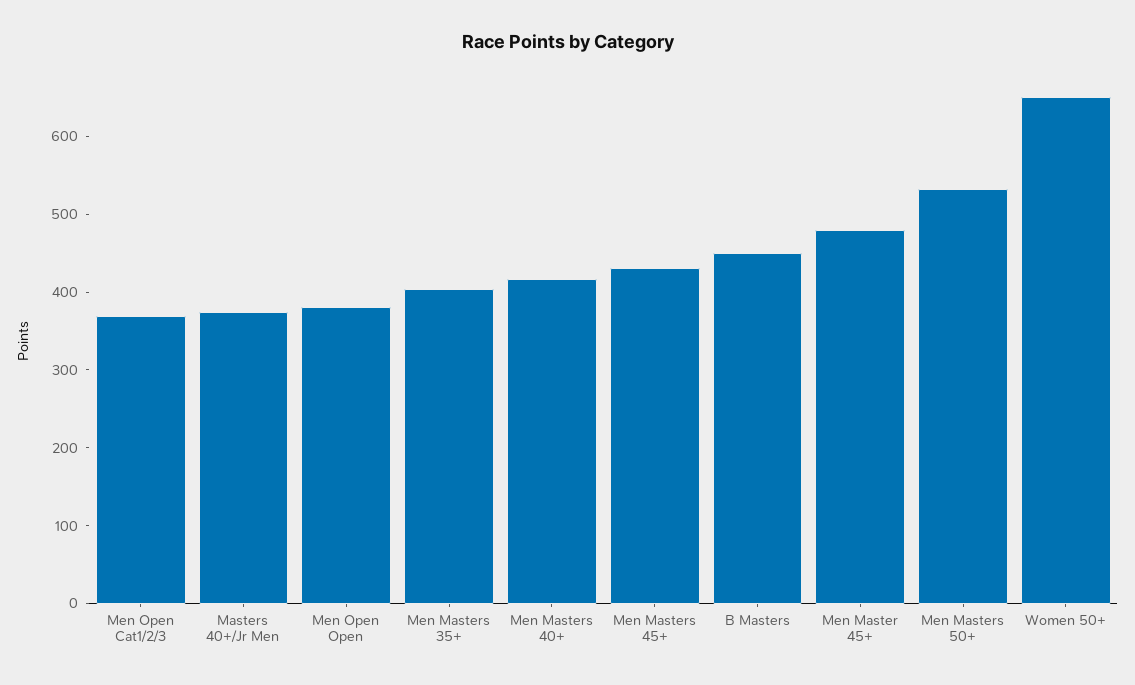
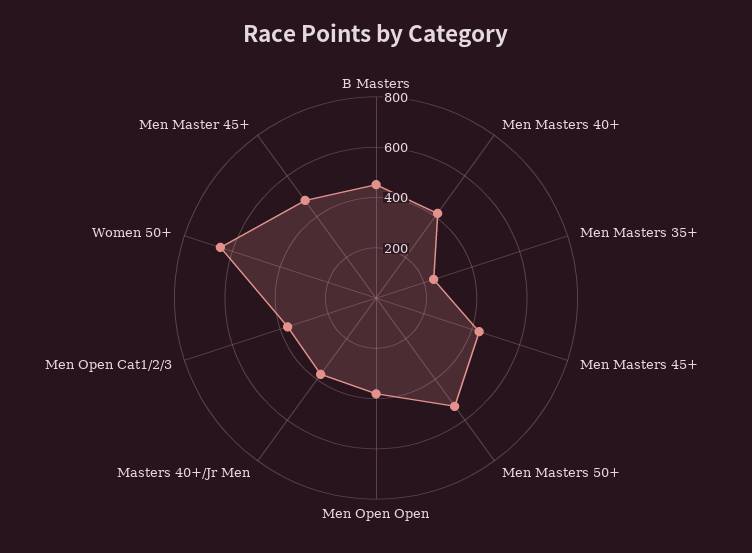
Men Masters 35+: 400 -> 250

